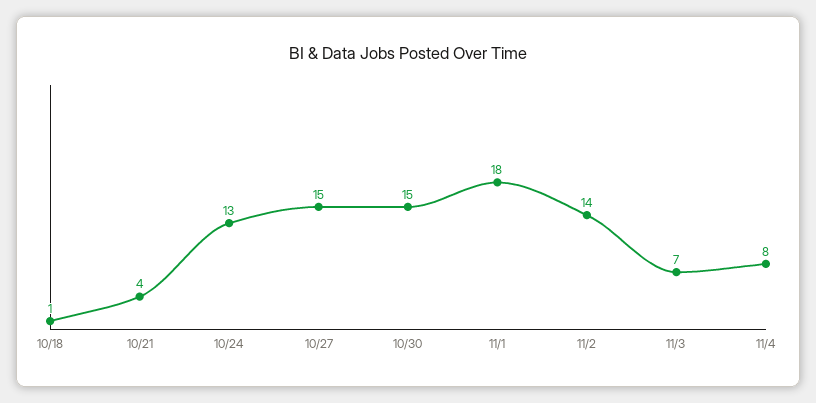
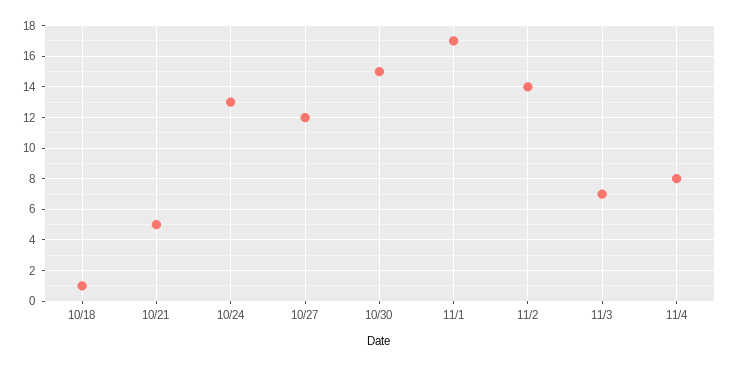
10/21: 4 -> 5
10/27: 15 -> 12
11/1: 18 -> 17

